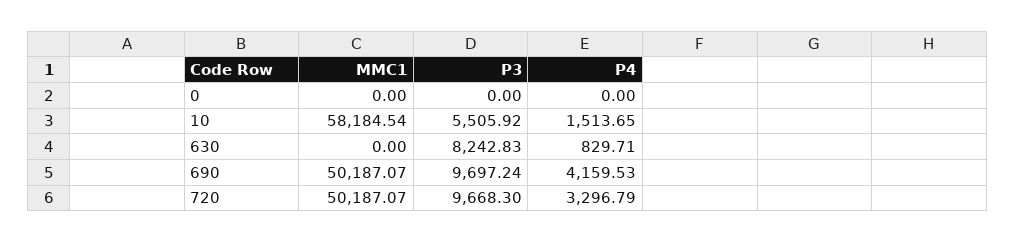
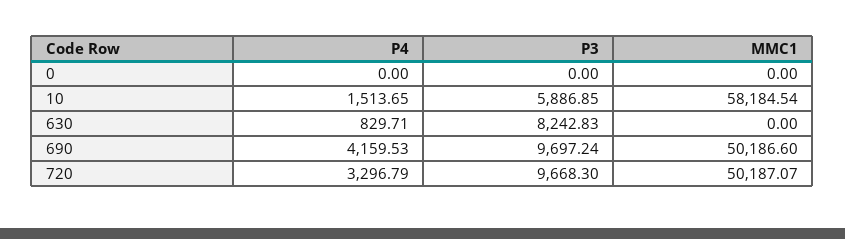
P3, 10: 5505.92 -> 5886.85
MMC1, 690: 50187.07 -> 50186.6

